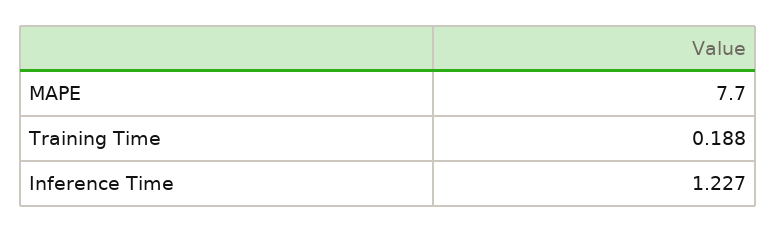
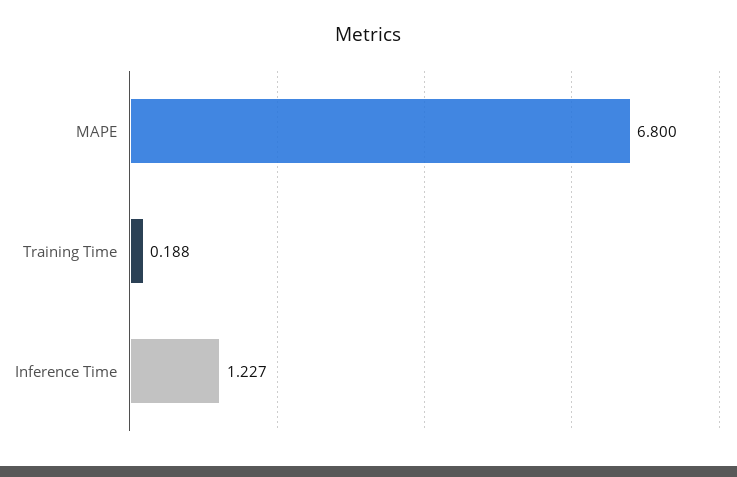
MAPE: 7.7 -> 6.8

